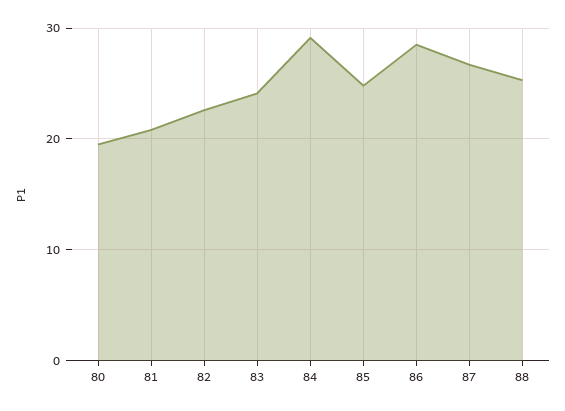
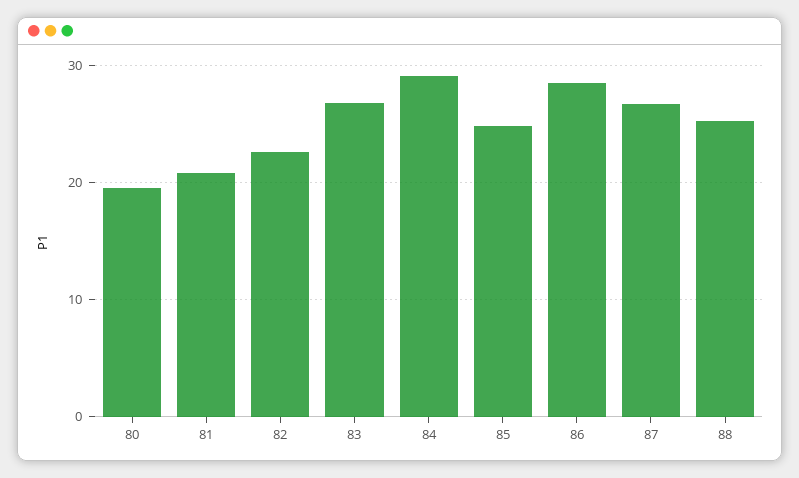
83: 24 -> 27

